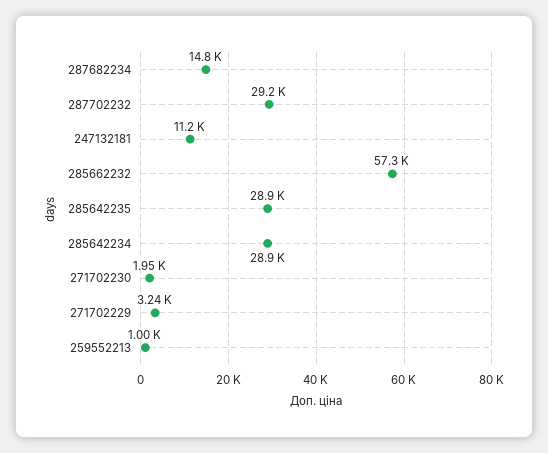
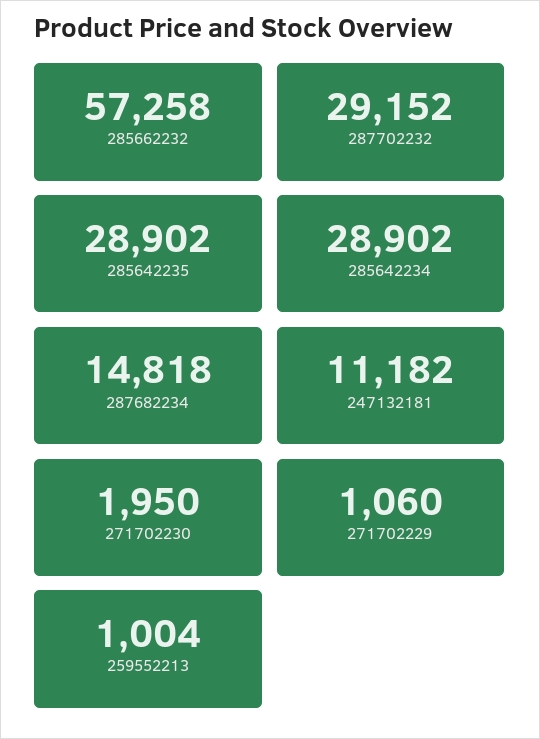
271702229: 3240 -> 1060

